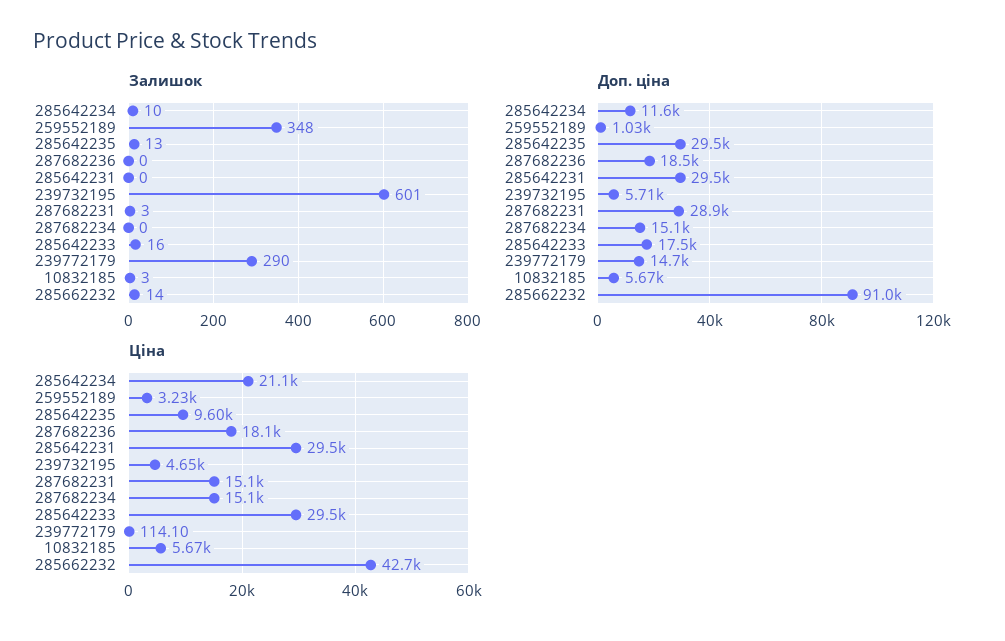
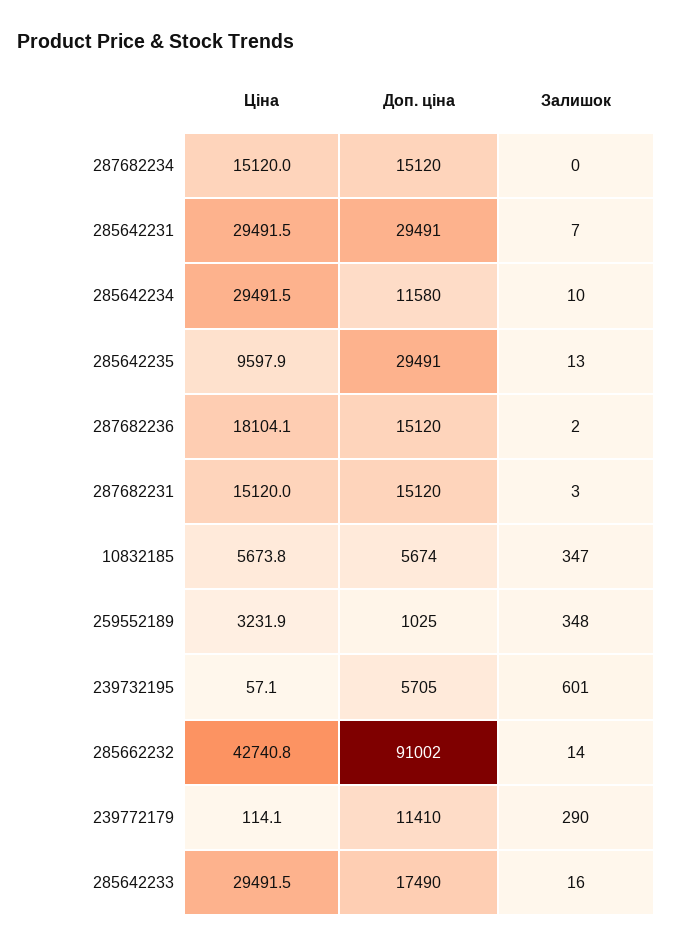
Залишок, 287682236: 0 -> 2
Залишок, 285642231: 0 -> 7
Залишок, 10832185: 3 -> 347
Доп. ціна, 287682236: 18500 -> 15120
Доп. ціна, 287682231: 28900 -> 15120
Доп. ціна, 239772179: 14700 -> 11410
Ціна, 285642234: 21100 -> 29491.5
Ціна, 239732195: 4650 -> 57.1

